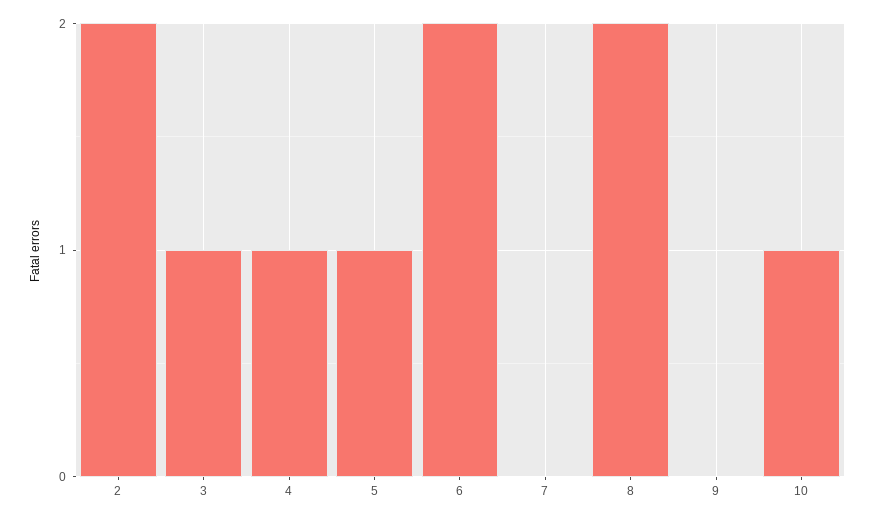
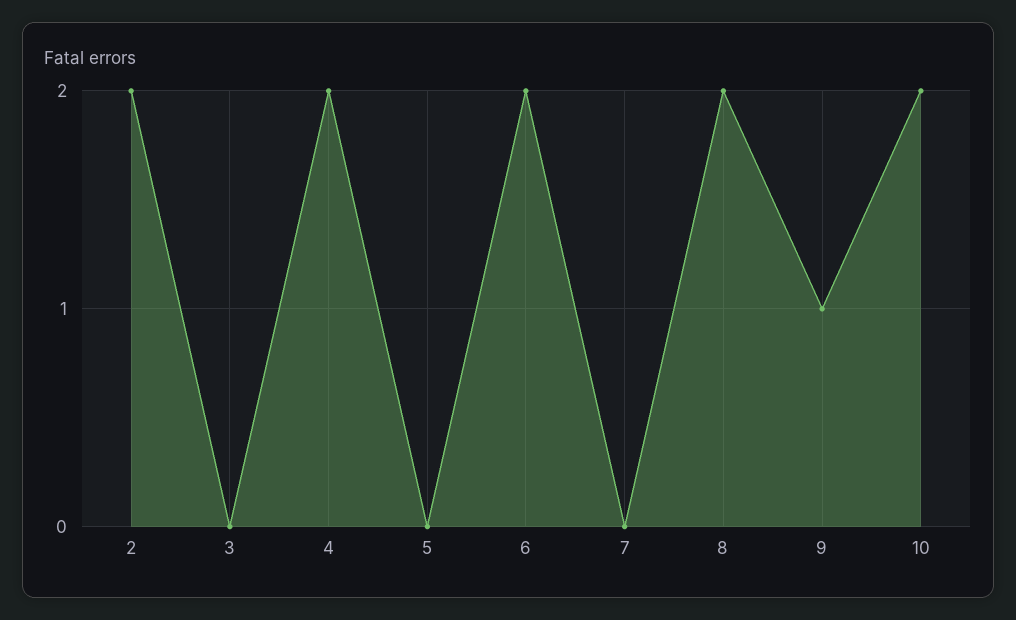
3: 1 -> 0
4: 1 -> 2
5: 1 -> 0
9: 0 -> 1
10: 1 -> 2

